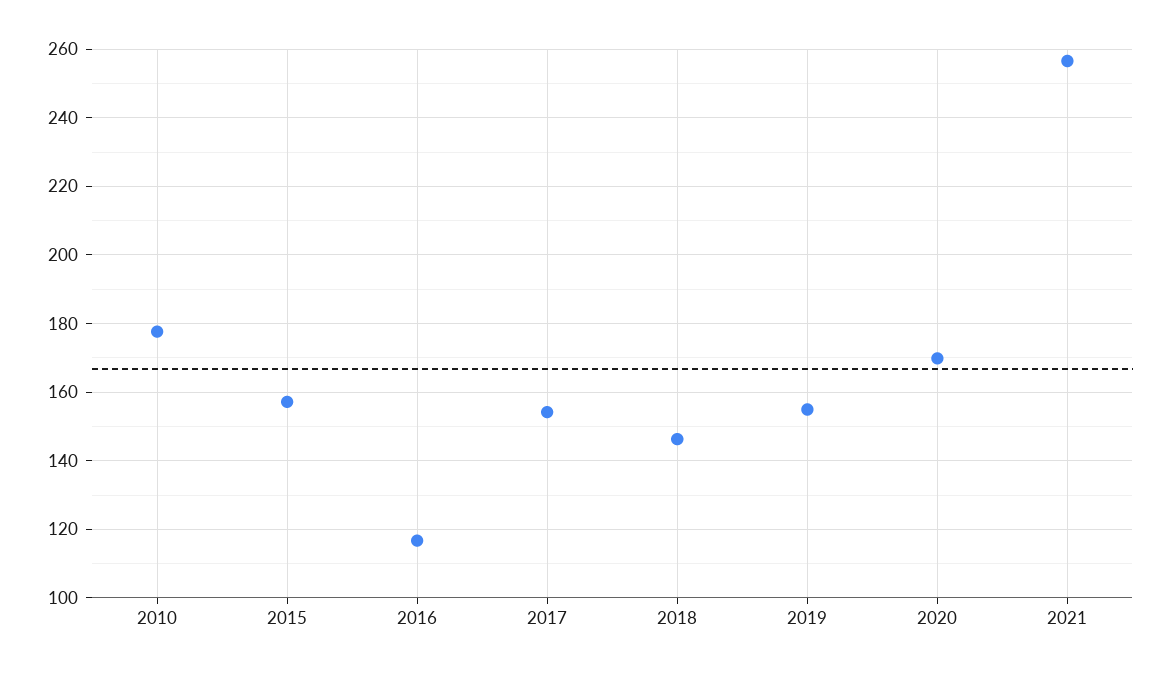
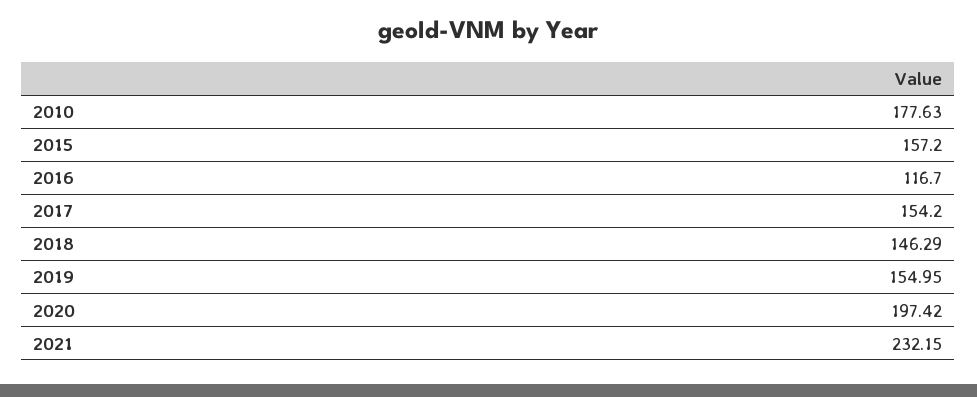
2020: 170 -> 197.42
2021: 256 -> 232.15

